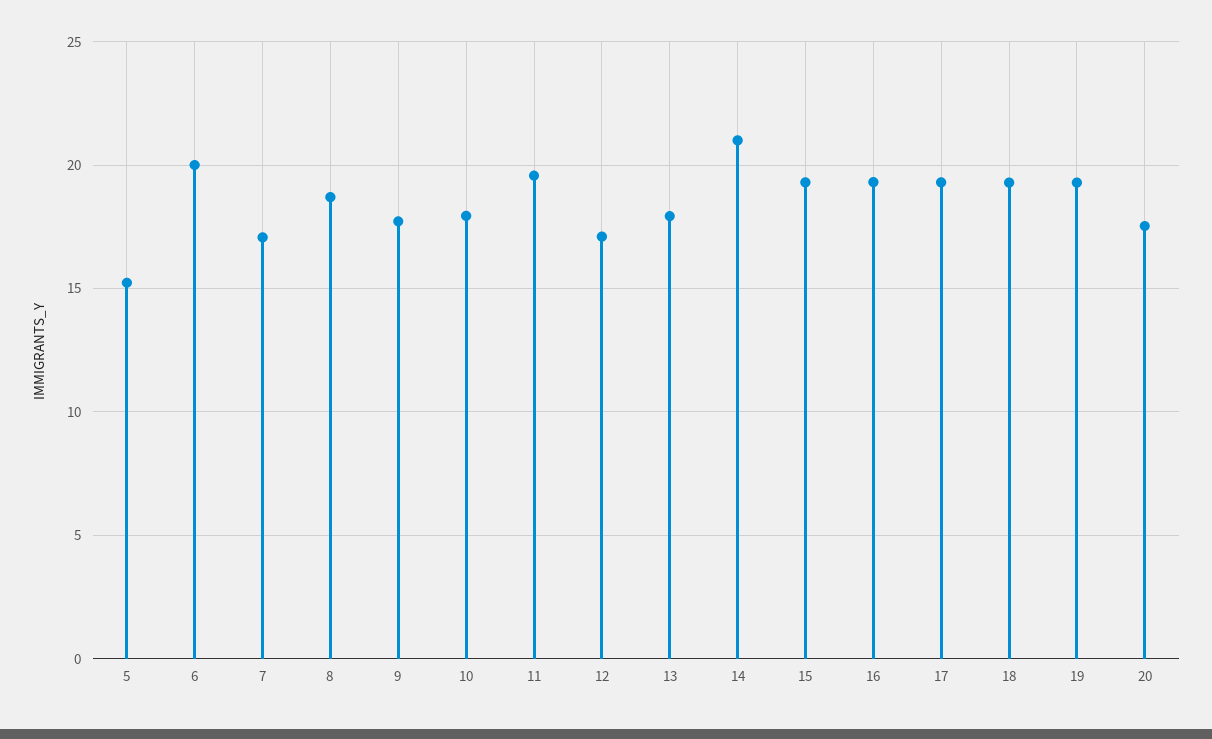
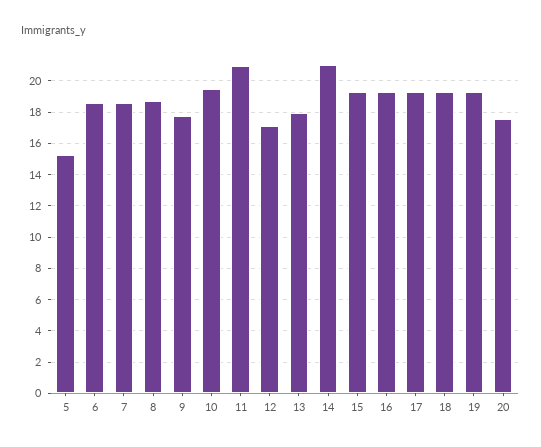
6: 20 -> 18.5
7: 17 -> 18.5
10: 18 -> 19.5
11: 19.5 -> 21

